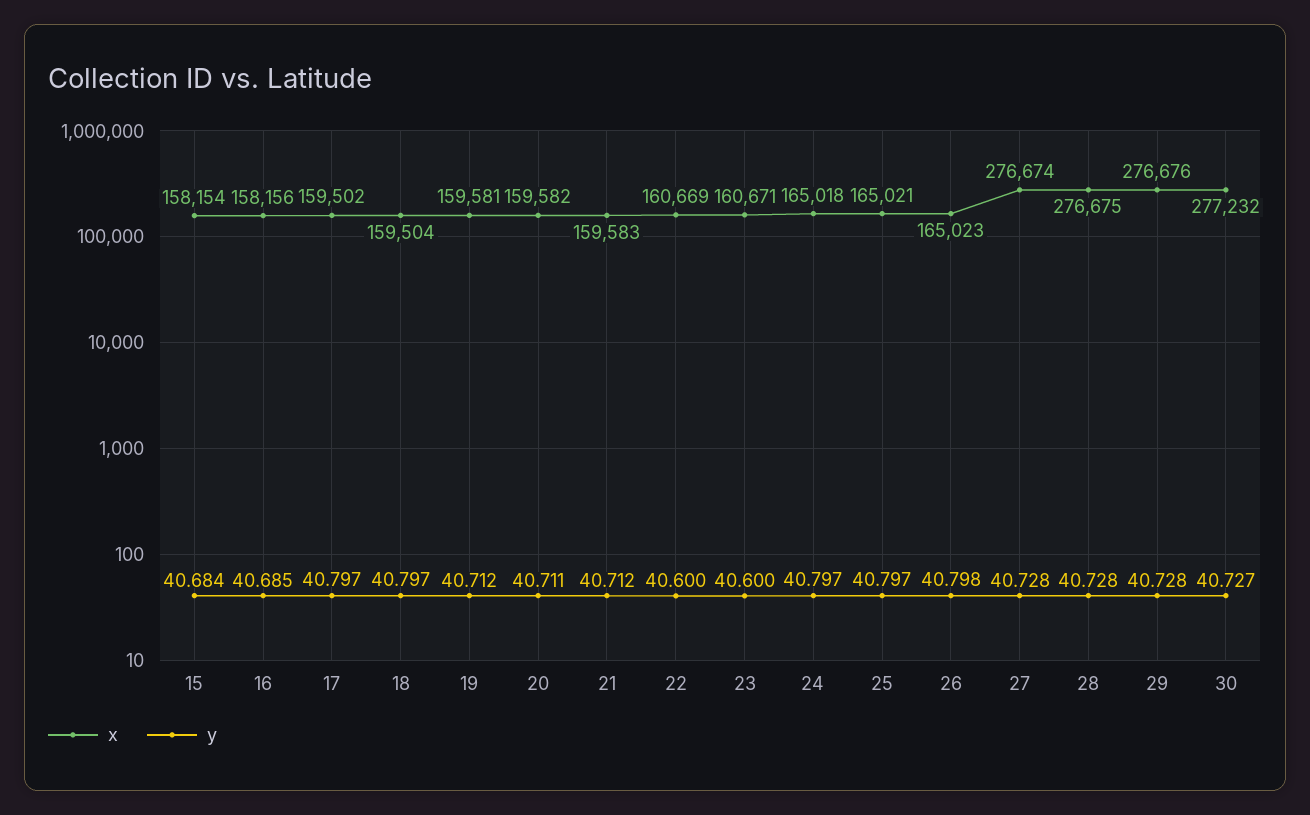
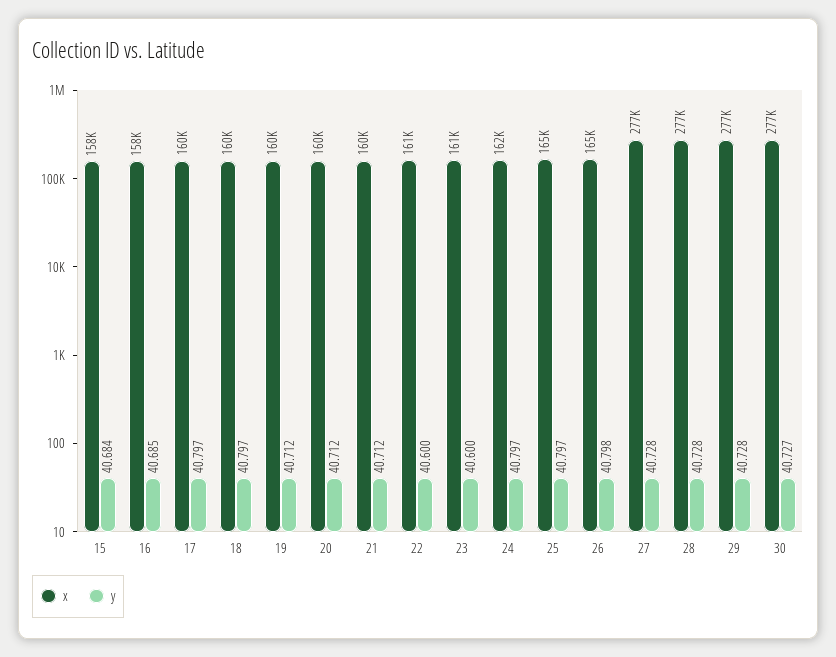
y, 20: 40.711 -> 40.712
x, 24: 165018 -> 162000

